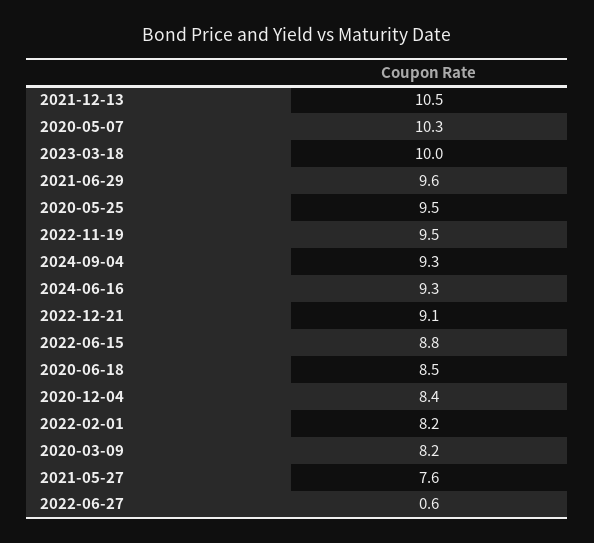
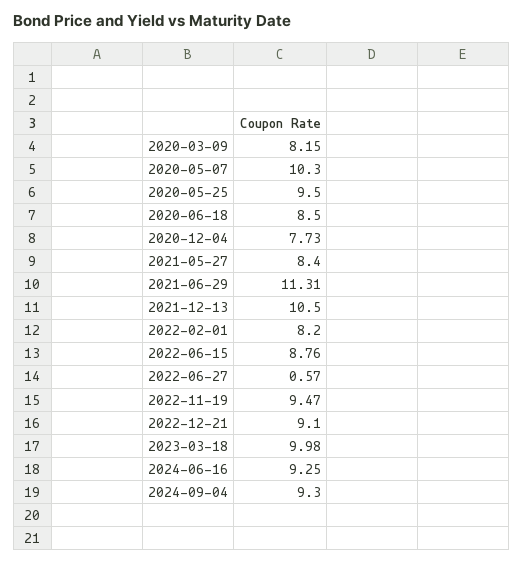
2021-06-29: 9.6 -> 11.31
2020-12-04: 8.4 -> 7.73
2021-05-27: 7.6 -> 8.4

